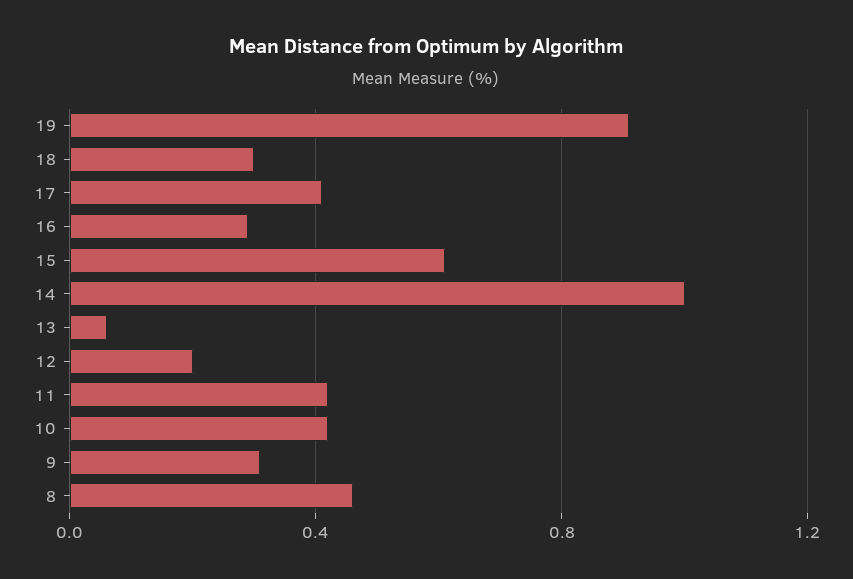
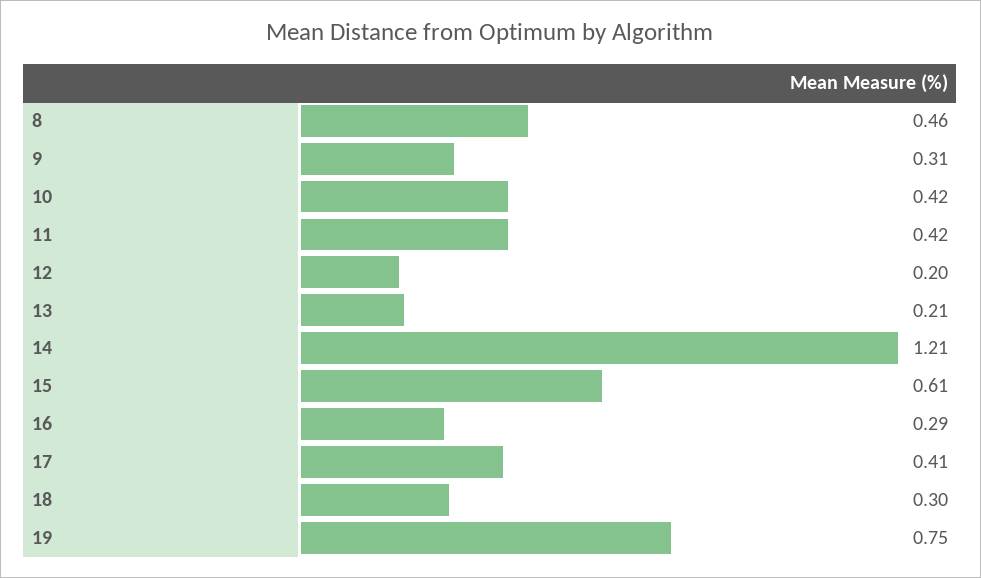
19: 0.9 -> 0.75
14: 1 -> 1.21
13: 0.05 -> 0.21

